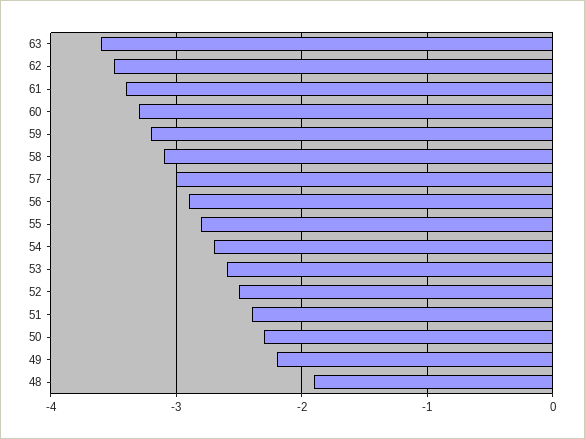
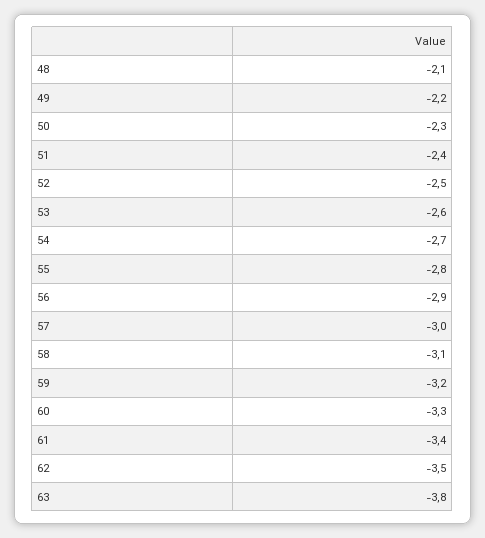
63: -3.6 -> -3.8
48: -1.9 -> -2.1

